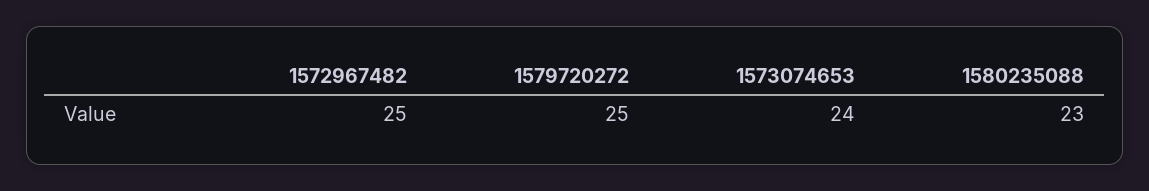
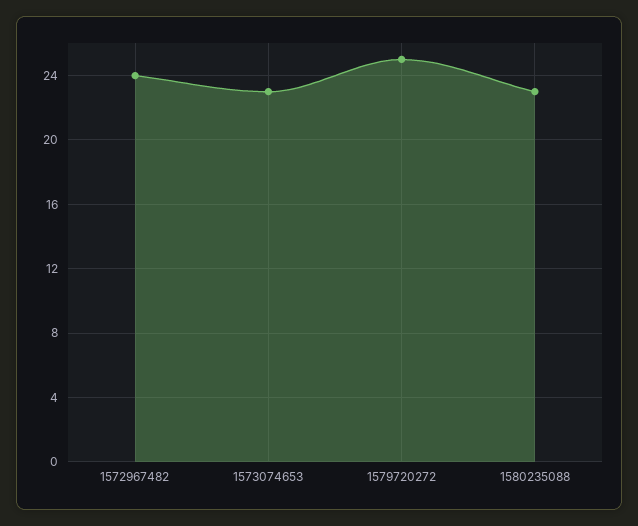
1572967482: 25 -> 24
1573074653: 24 -> 23

